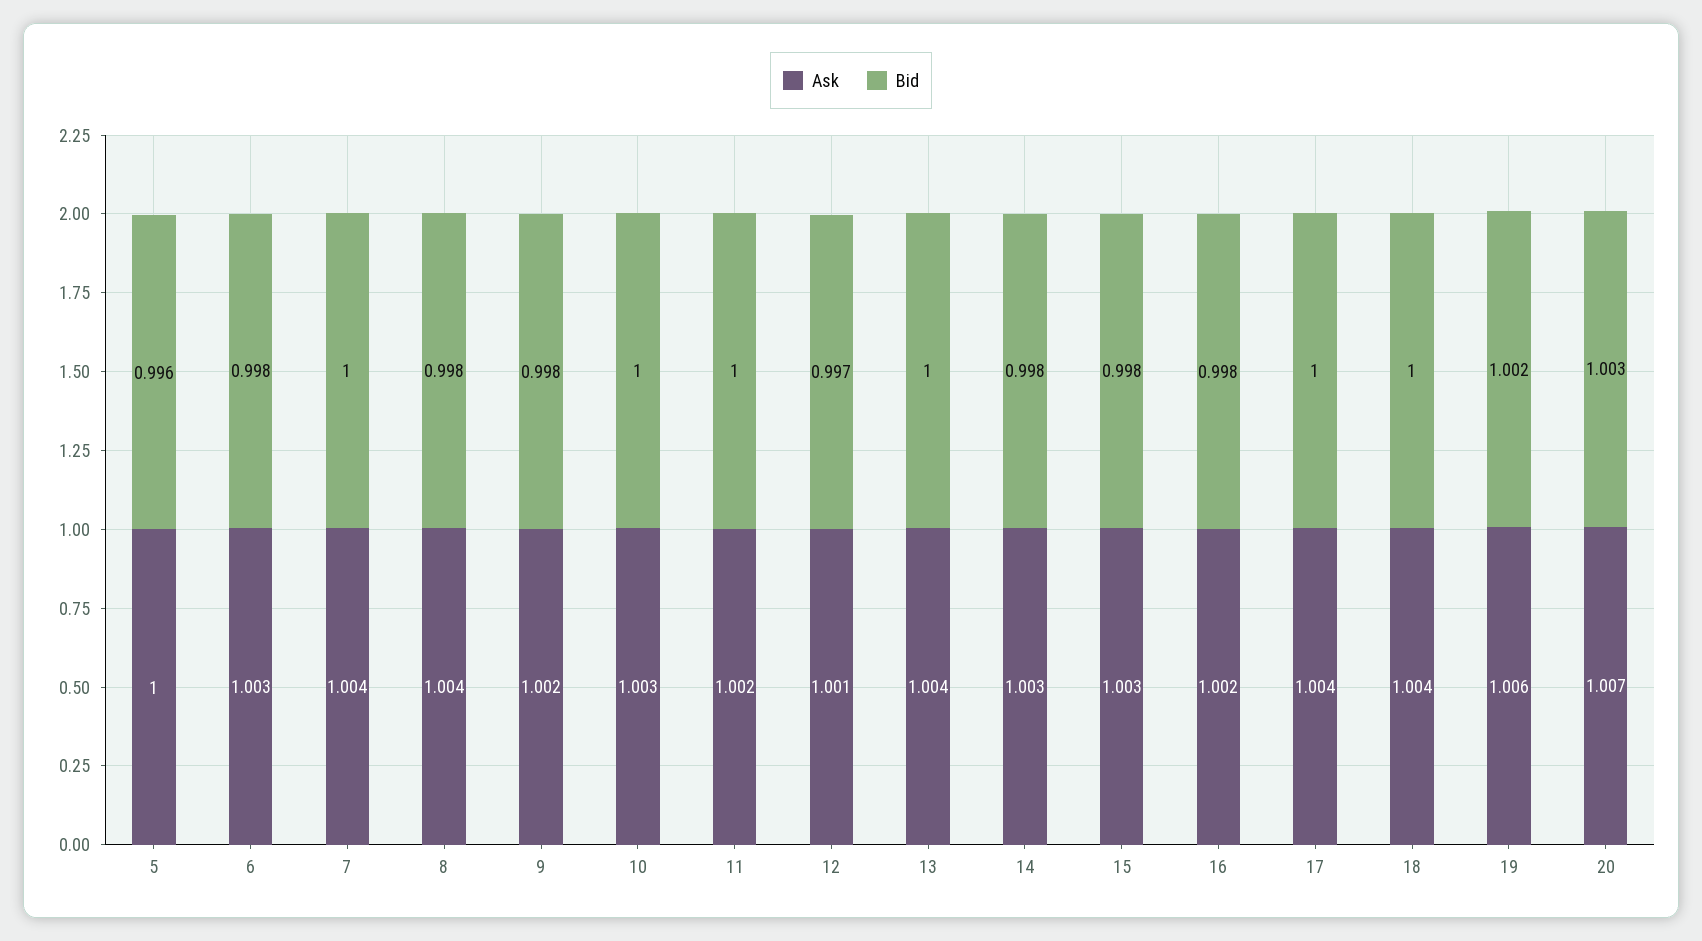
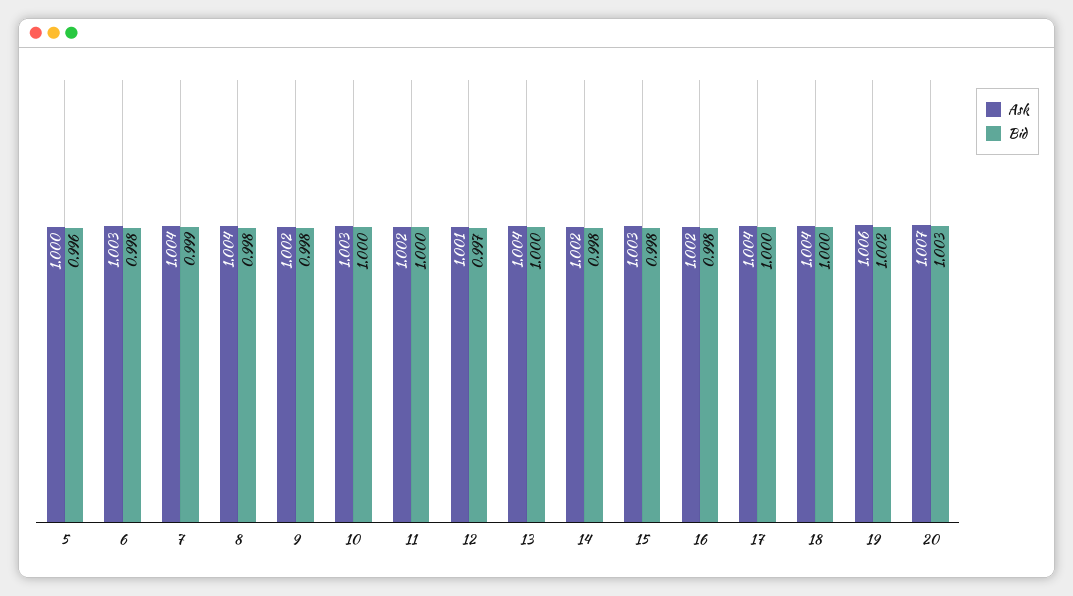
Bid, 7: 1 -> 0.999
Ask, 14: 1.003 -> 1.002

